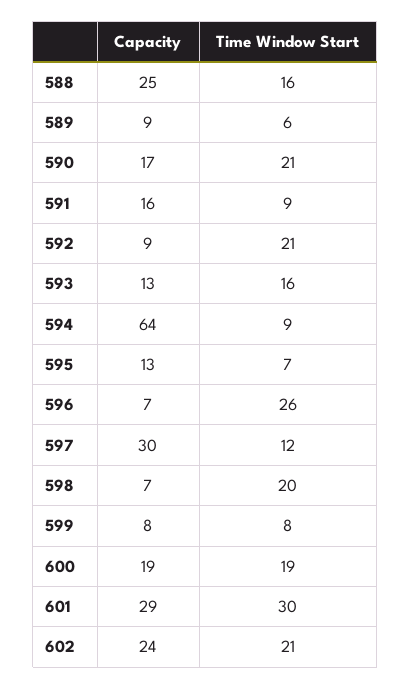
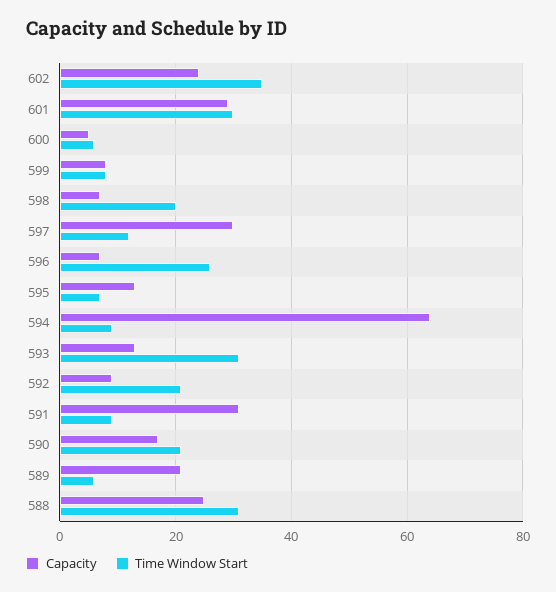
Time Window Start, 588: 16 -> 30
Capacity, 589: 9 -> 20
Capacity, 591: 16 -> 30
Time Window Start, 593: 16 -> 30
Capacity, 600: 19 -> 5
Time Window Start, 600: 19 -> 5
Time Window Start, 602: 21 -> 35

